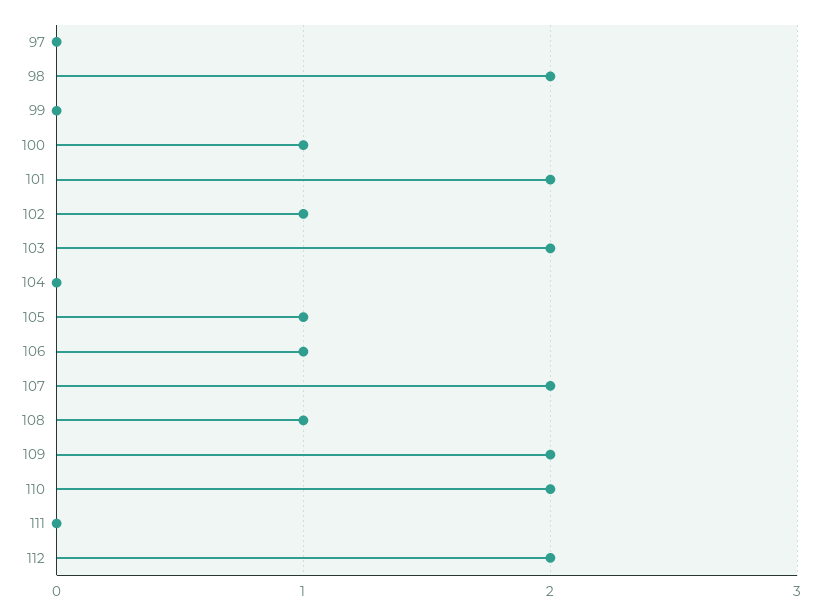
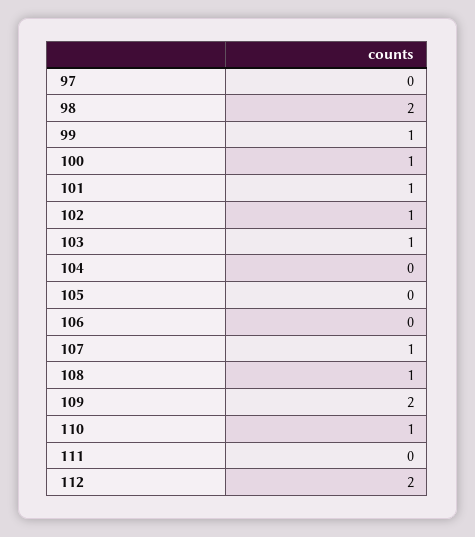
99: 0 -> 1
101: 2 -> 1
103: 2 -> 1
105: 1 -> 0
106: 1 -> 0
107: 2 -> 1
110: 2 -> 1

